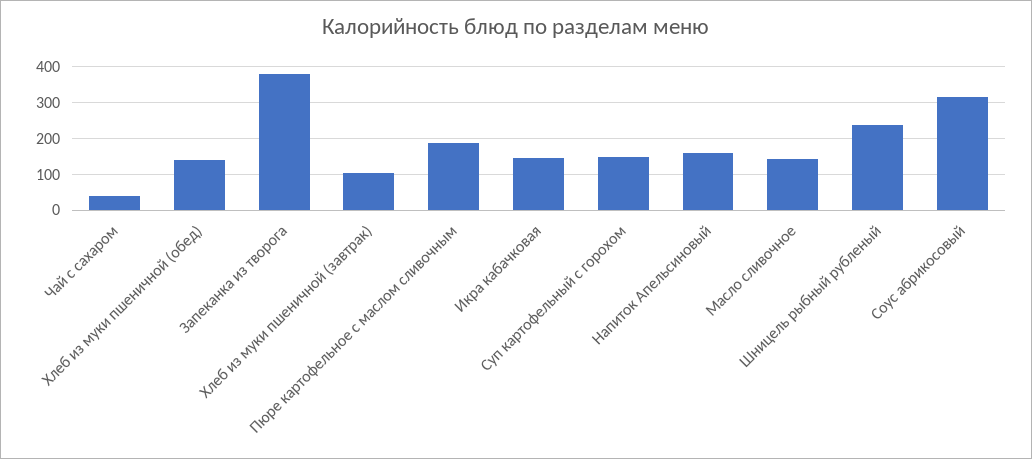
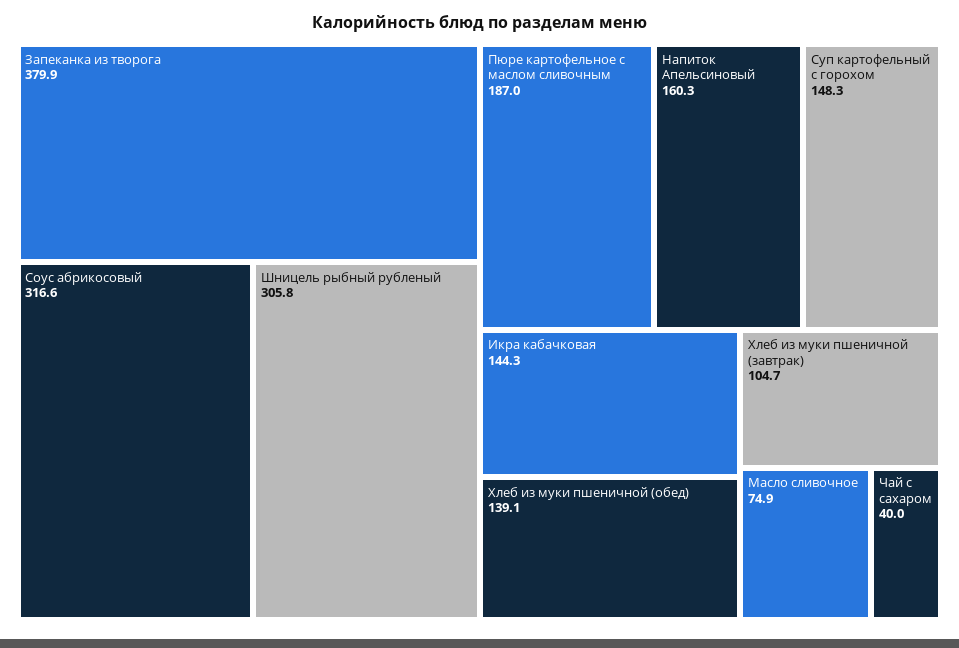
Масло сливочное: 140 -> 74.9
Шницель рыбный рубленый: 240 -> 305.8

